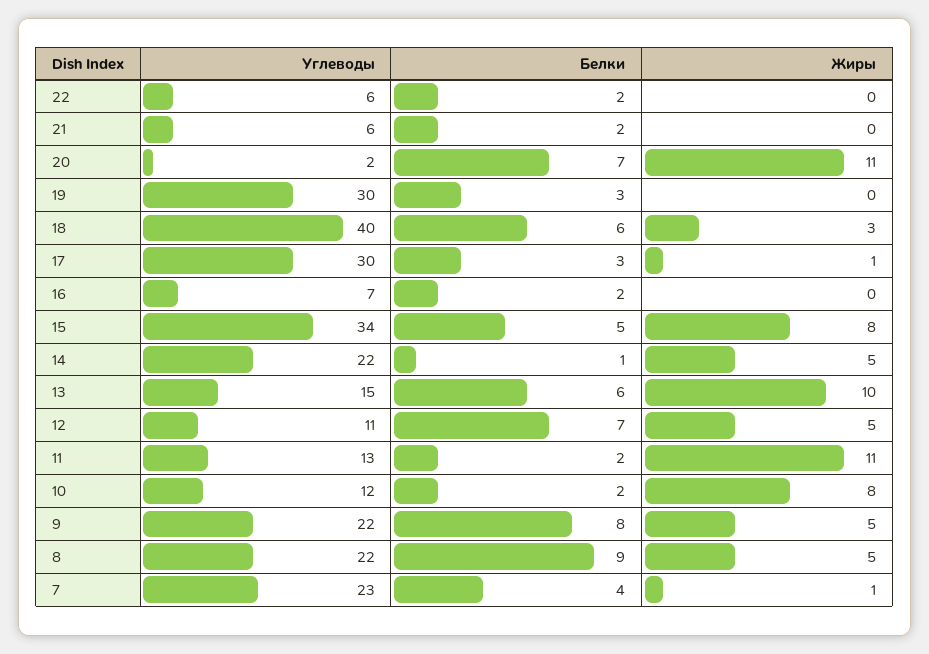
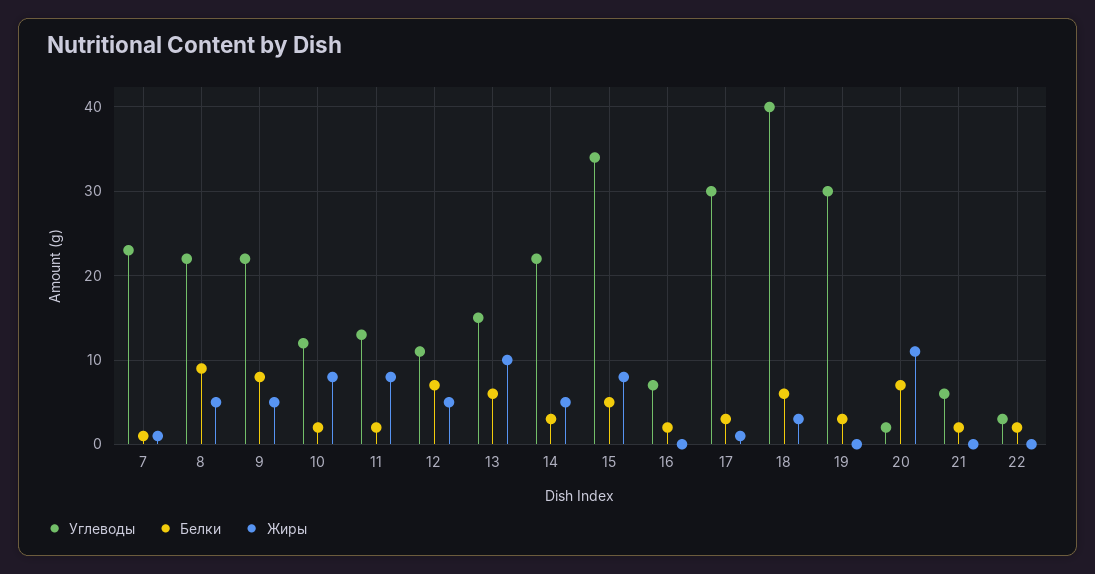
Углеводы, 22: 6 -> 3
Белки, 14: 1 -> 3
Жиры, 11: 11 -> 8
Белки, 7: 4 -> 1

